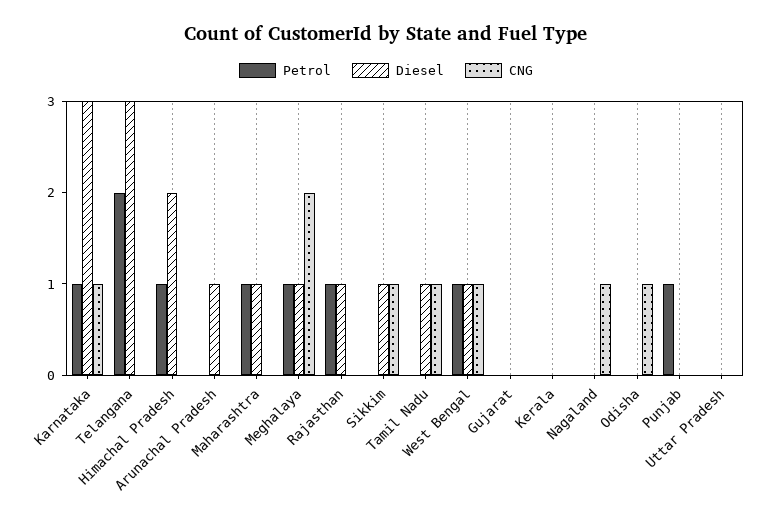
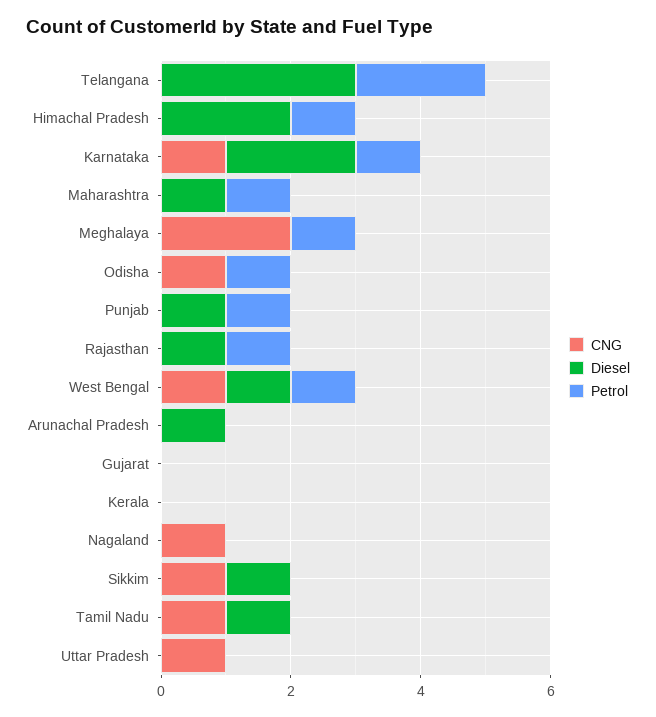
Diesel, Karnataka: 3 -> 2
Diesel, Meghalaya: 1 -> 0
Petrol, Odisha: 0 -> 1
Diesel, Punjab: 0 -> 1
CNG, Uttar Pradesh: 0 -> 1

